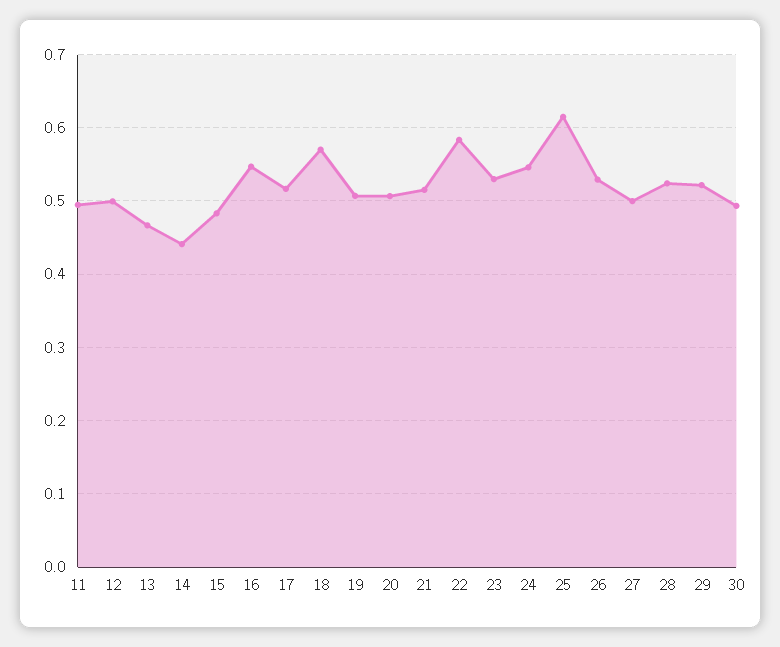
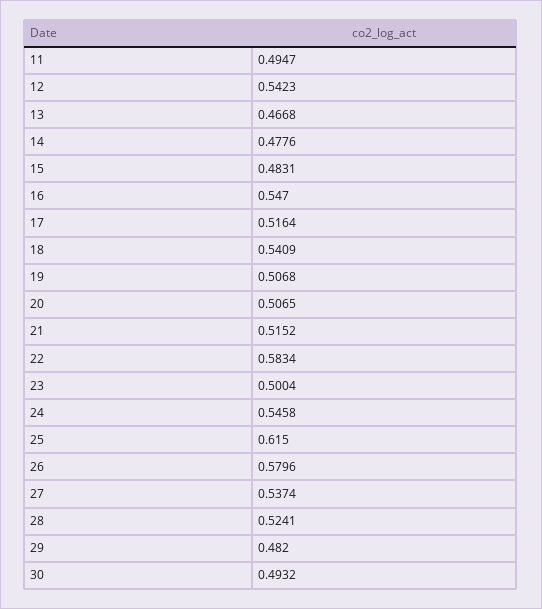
12: 0.5 -> 0.5423
14: 0.44 -> 0.4776
18: 0.57 -> 0.5409
23: 0.53 -> 0.5004
26: 0.53 -> 0.5796
27: 0.5 -> 0.5374
29: 0.52 -> 0.482

